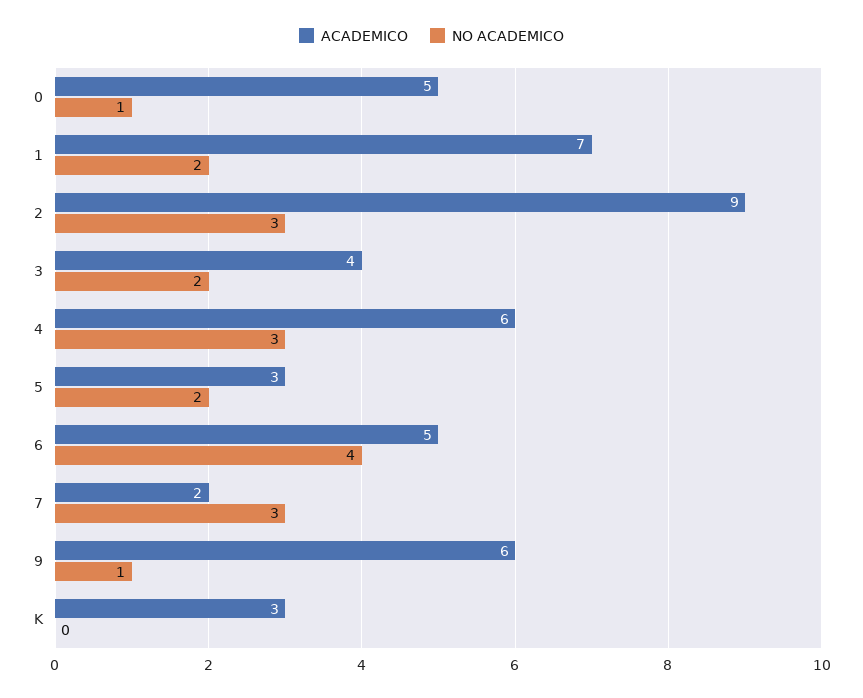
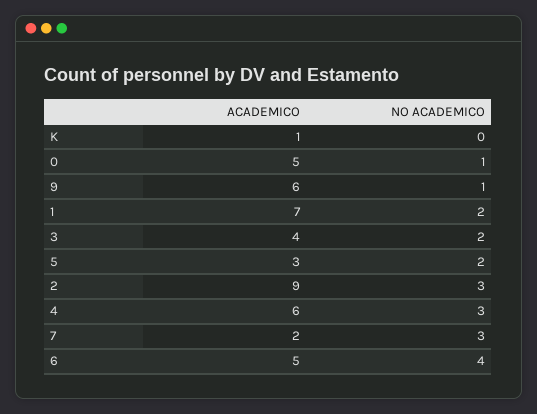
ACADEMICO, K: 3 -> 1

